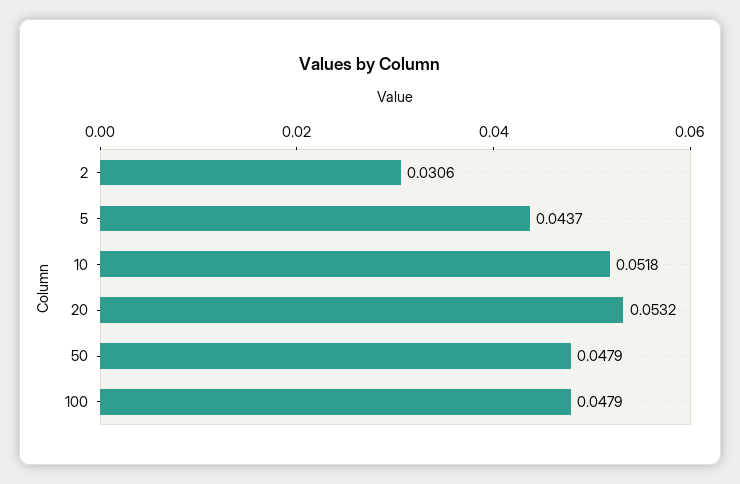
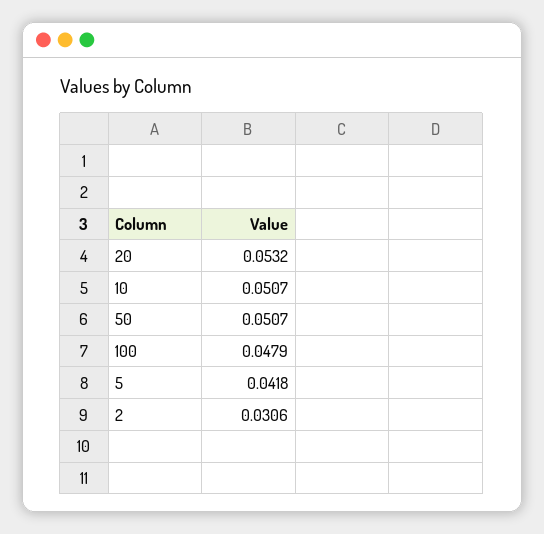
5: 0.0437 -> 0.0418
10: 0.0518 -> 0.0507
50: 0.0479 -> 0.0507

